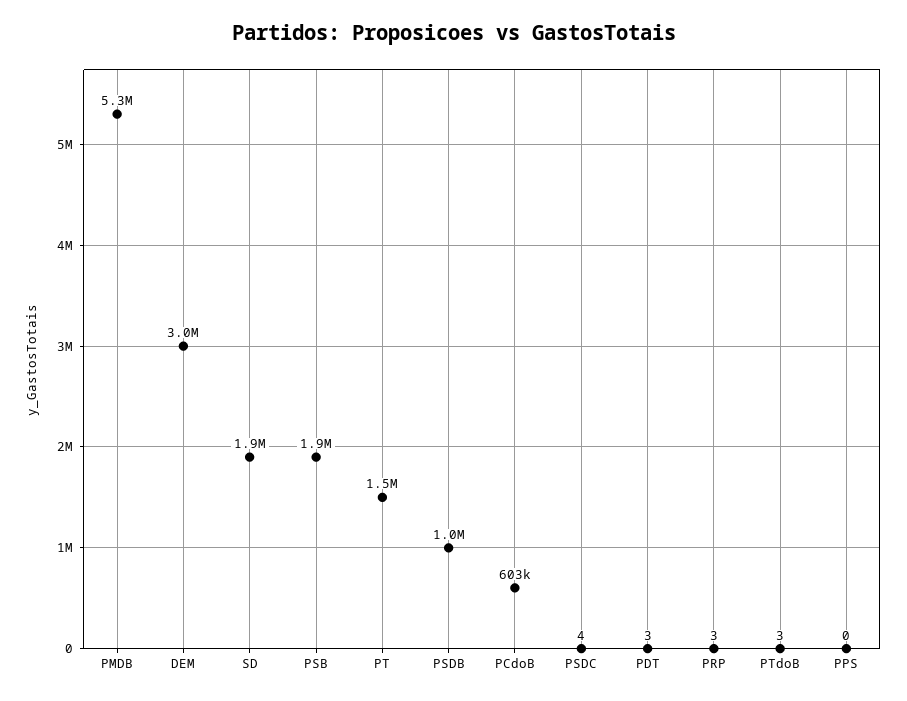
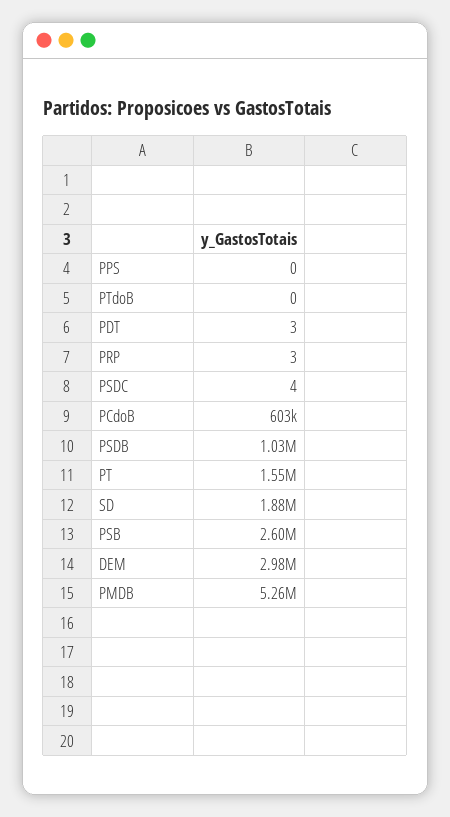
PSB: 1900000 -> 2600000
PTdoB: 3 -> 0

